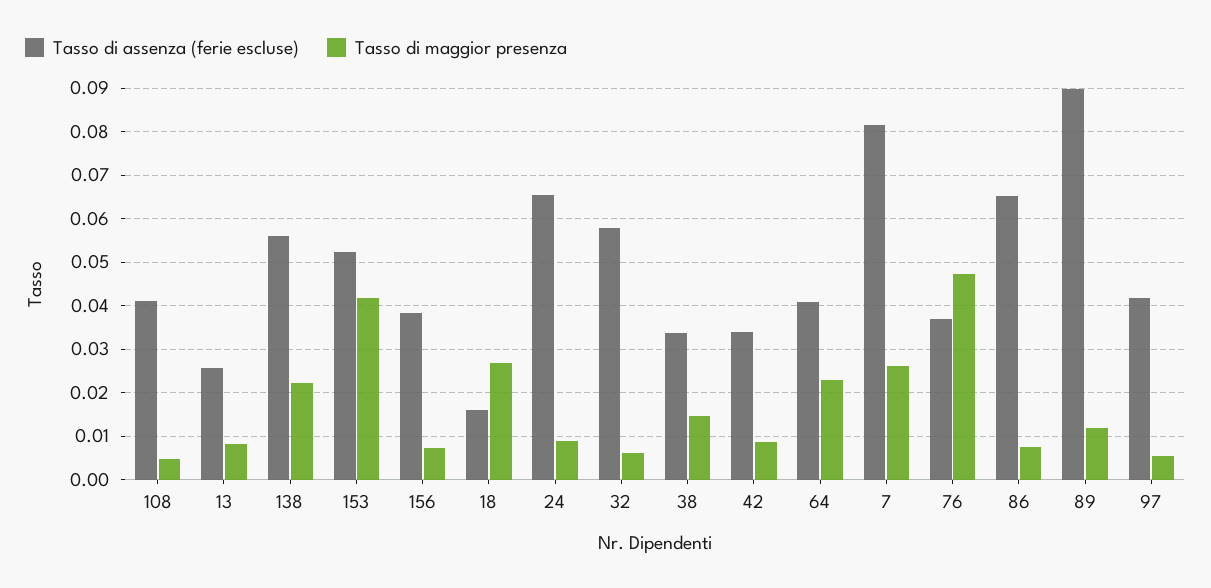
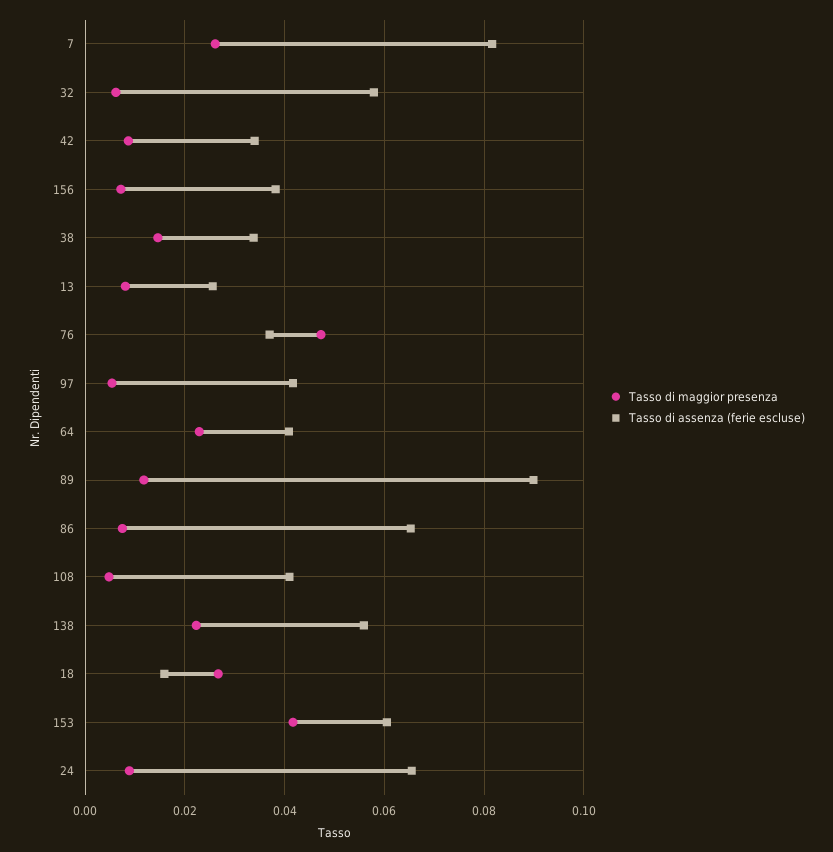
Tasso di assenza (ferie escluse), 153: 0.052 -> 0.06

